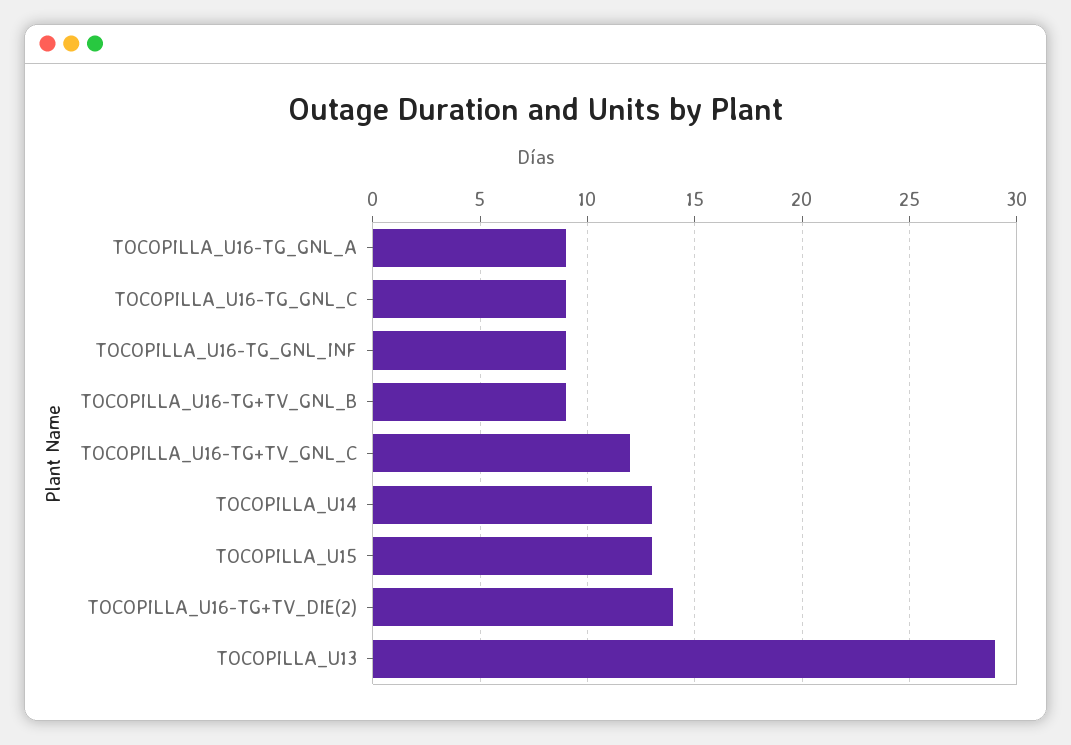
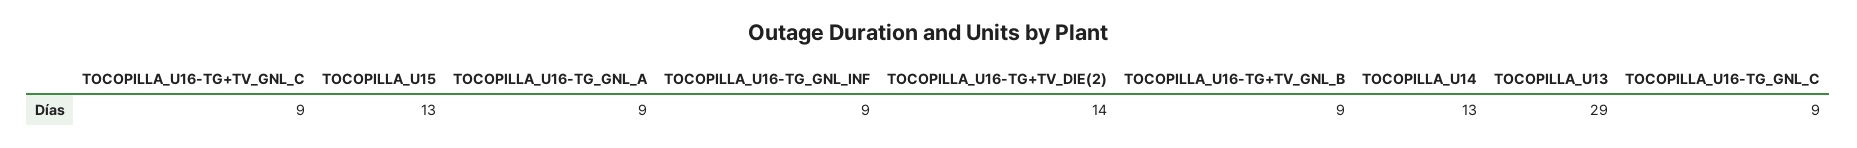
TOCOPILLA_U16-TG+TV_GNL_C: 12 -> 9

